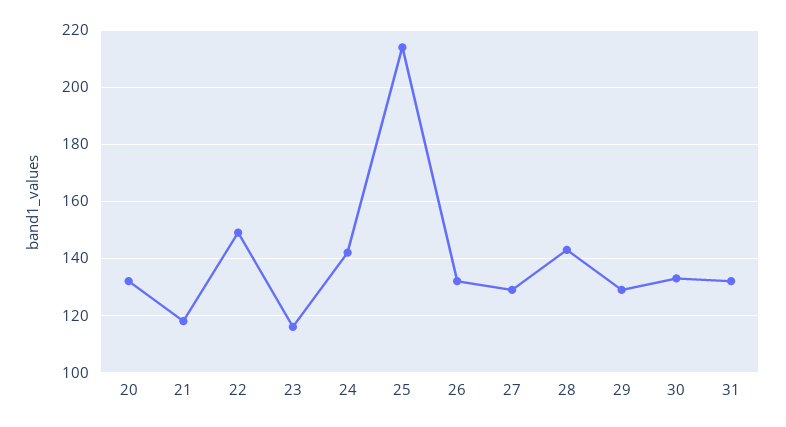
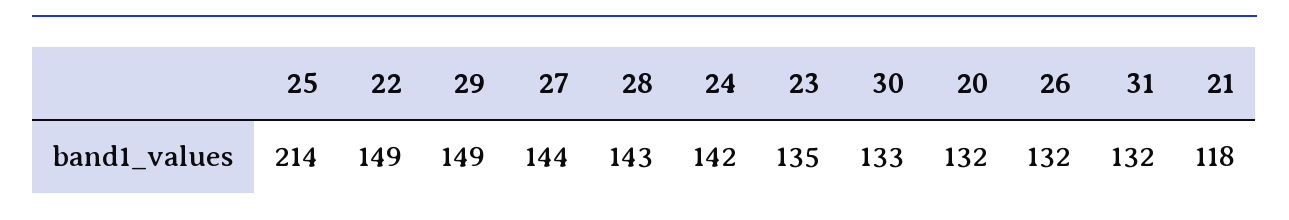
23: 115 -> 135
27: 130 -> 144
29: 130 -> 149

